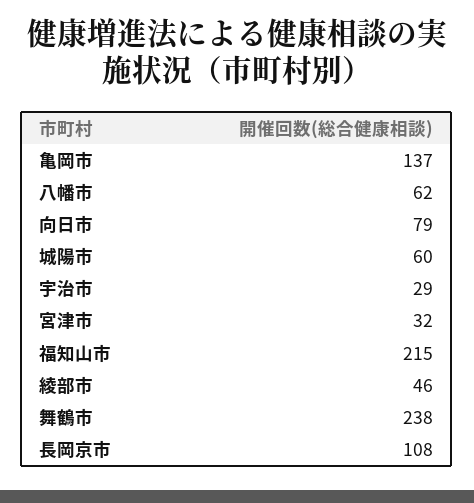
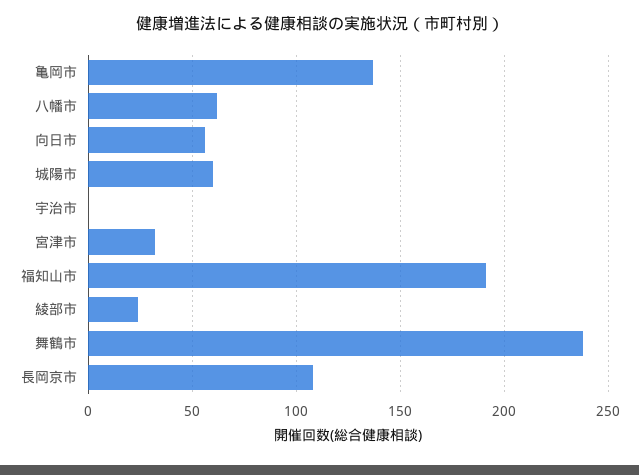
向日市: 79 -> 55
宇治市: 29 -> 0
福知山市: 215 -> 190
綾部市: 46 -> 25

